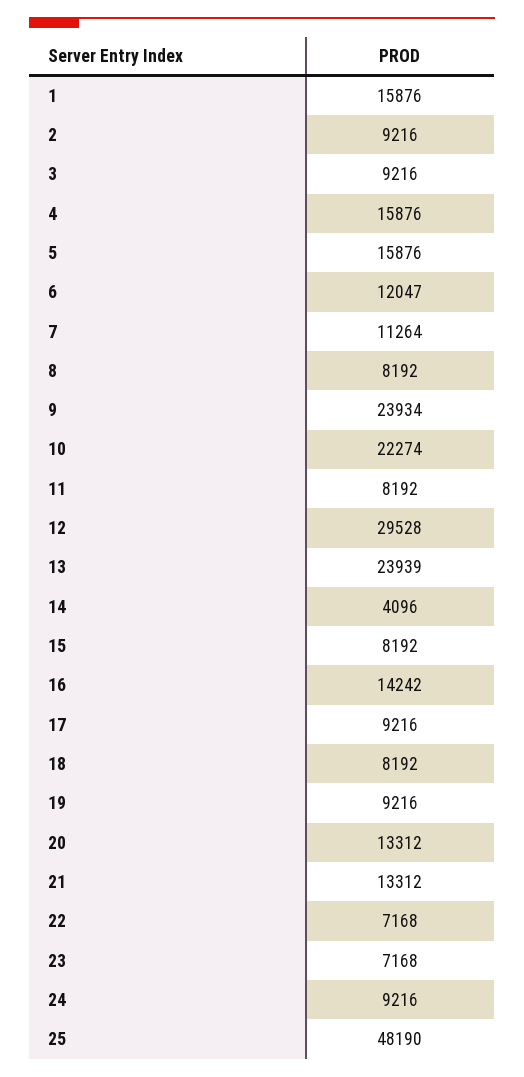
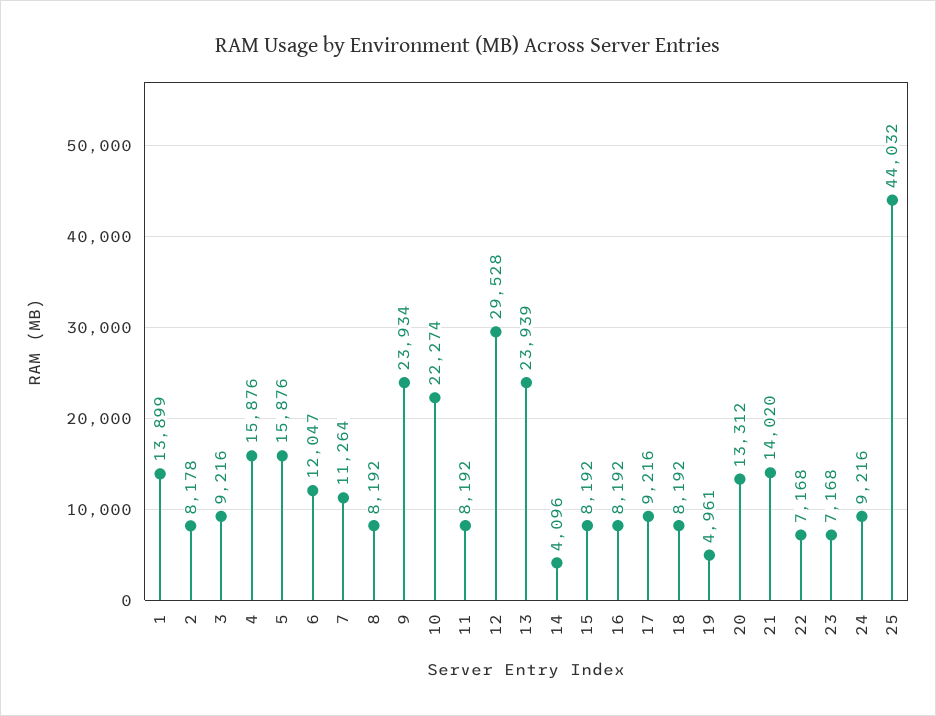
1: 15876 -> 13899
2: 9216 -> 8178
16: 14242 -> 8192
19: 9216 -> 4961
21: 13312 -> 14020
25: 48190 -> 44032

